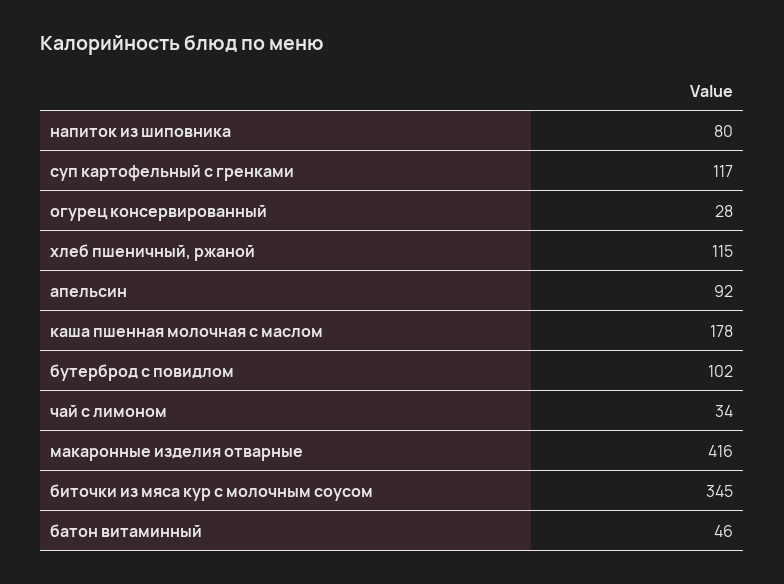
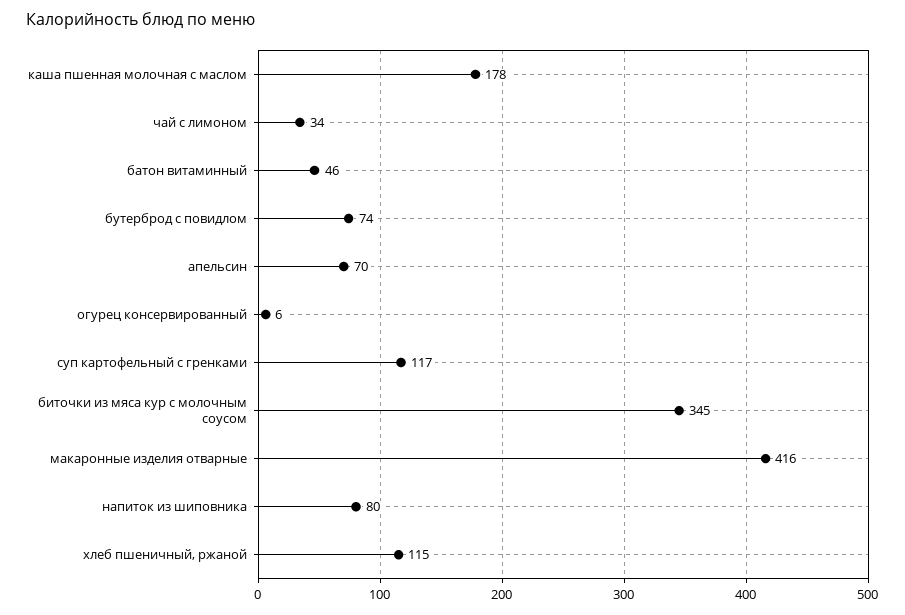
огурец консервированный: 28 -> 6
апельсин: 92 -> 70
бутерброд с повидлом: 102 -> 74

